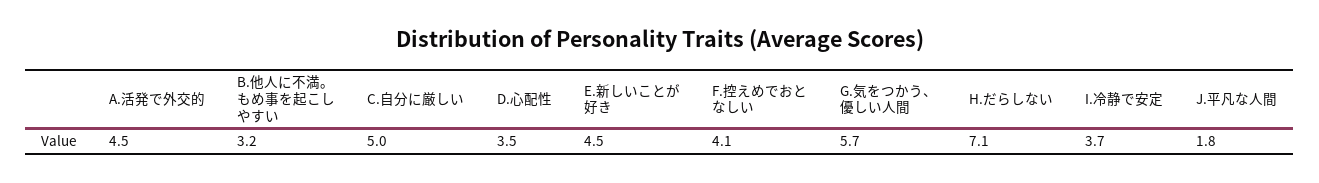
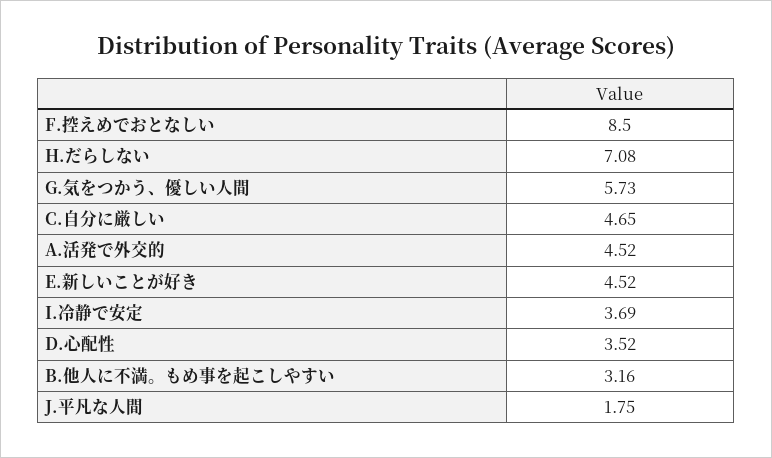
C.自分に厳しい: 5 -> 4.65
F.控えめでおとなしい: 4.1 -> 8.5

